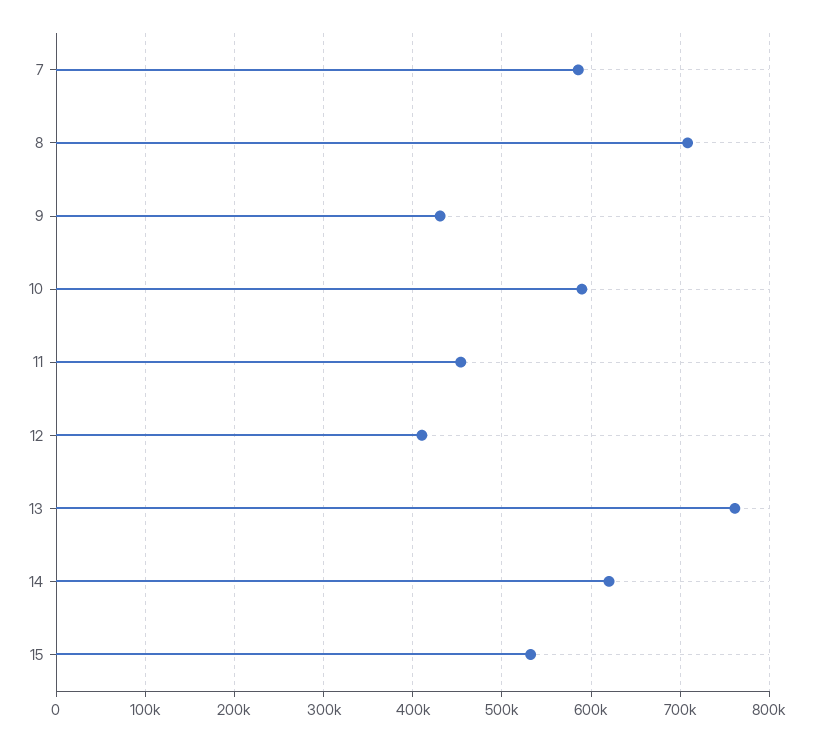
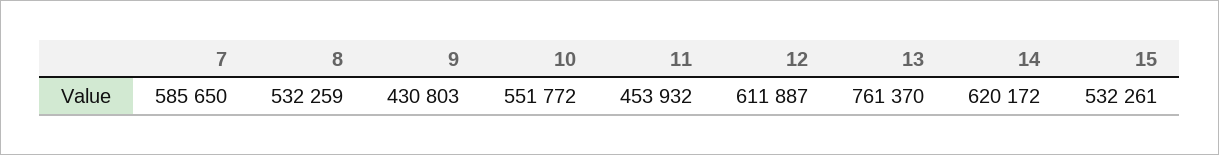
8: 710000 -> 532259
10: 590000 -> 551772
12: 410000 -> 611887

